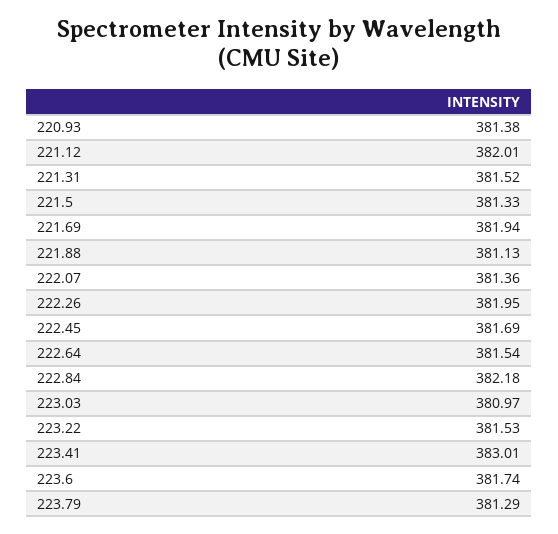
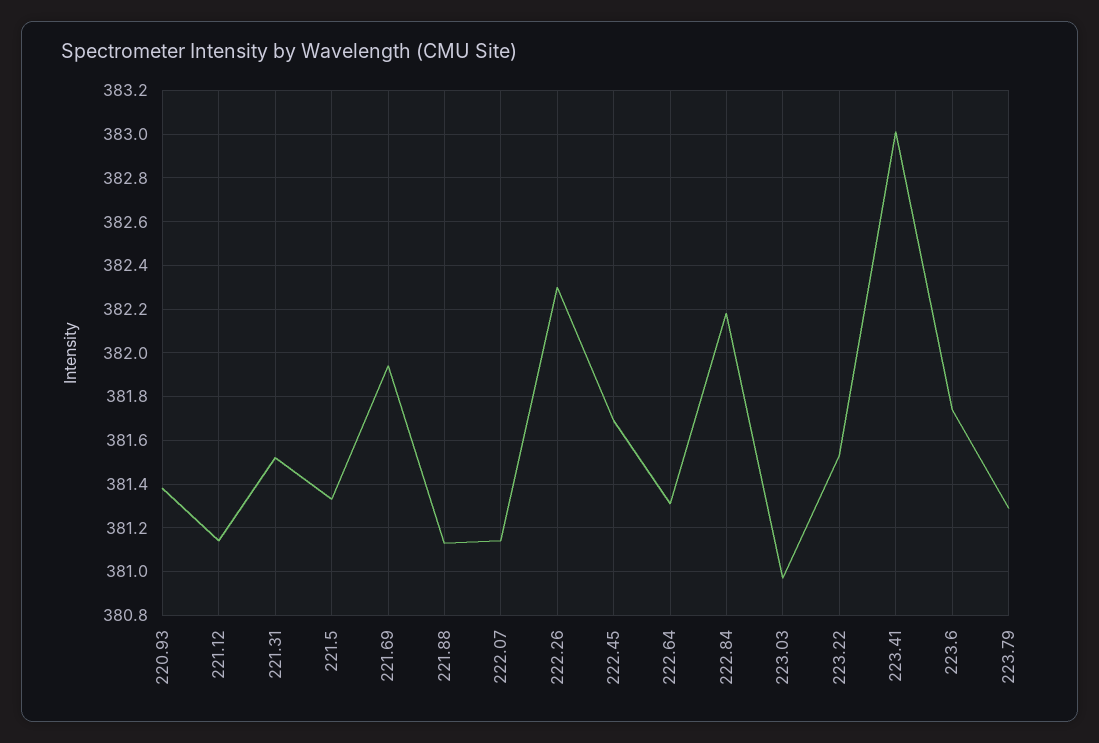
221.12: 382.01 -> 381.15
222.07: 381.36 -> 381.15
222.26: 381.95 -> 382.3
222.64: 381.54 -> 381.3

